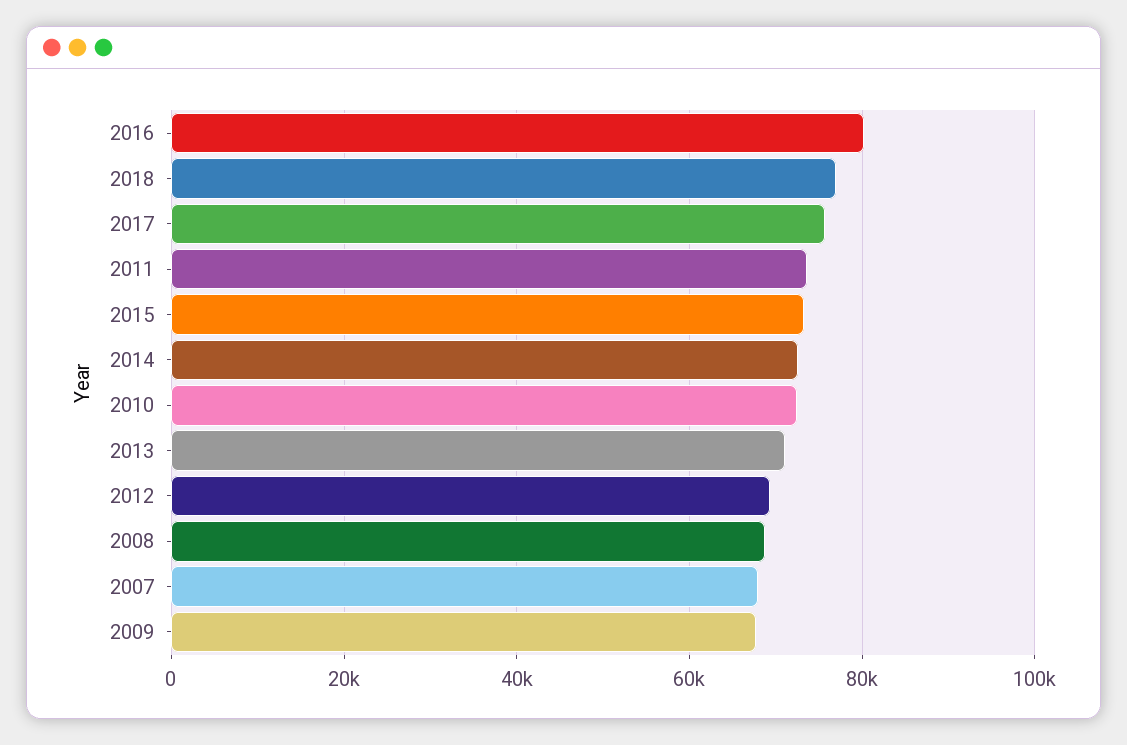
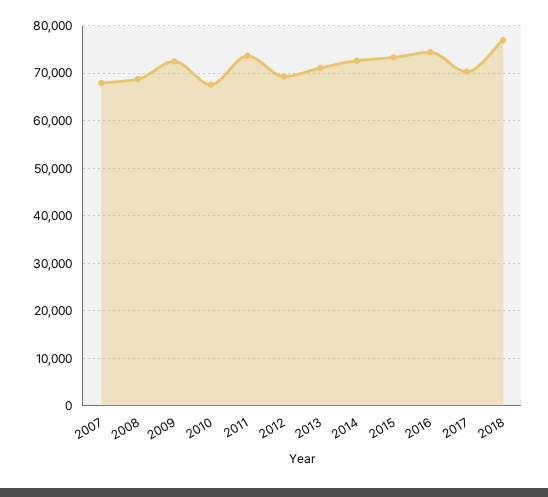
2016: 80000 -> 74000
2017: 76000 -> 70000
2010: 72000 -> 68000
2009: 68000 -> 72000

